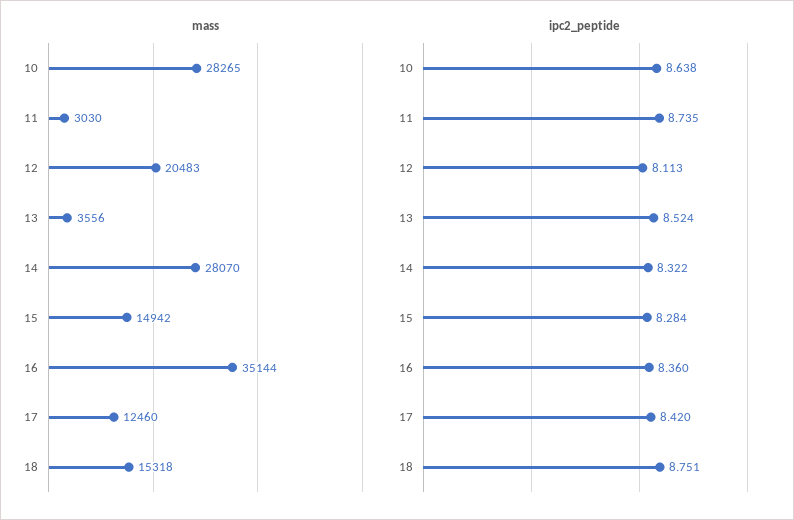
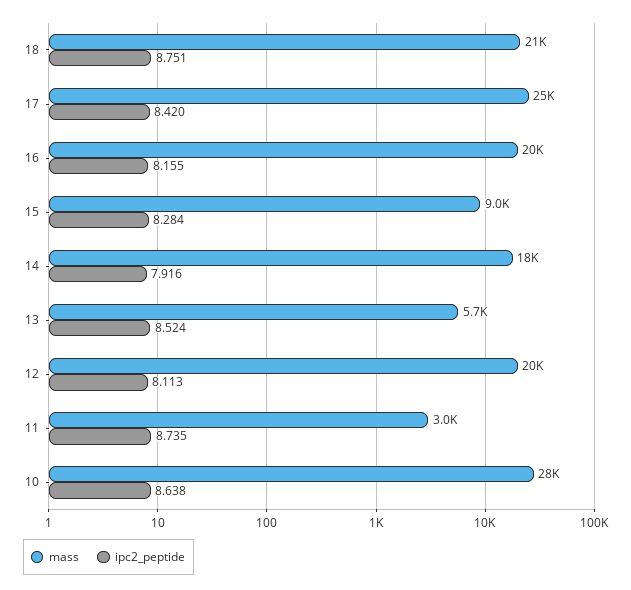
mass, 13: 3556 -> 5700
mass, 14: 28070 -> 18000
mass, 15: 14942 -> 9000
mass, 16: 35144 -> 20000
mass, 17: 12460 -> 25000
mass, 18: 15318 -> 21000
ipc2_peptide, 14: 8.322 -> 7.916
ipc2_peptide, 16: 8.36 -> 8.155

